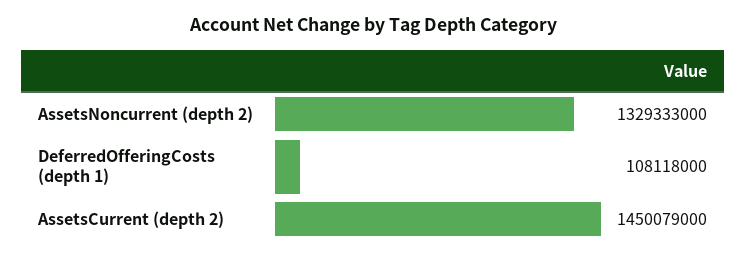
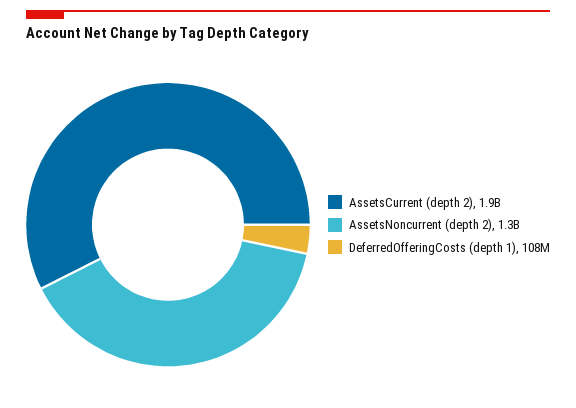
AssetsCurrent (depth 2): 1450079000 -> 1900000000

